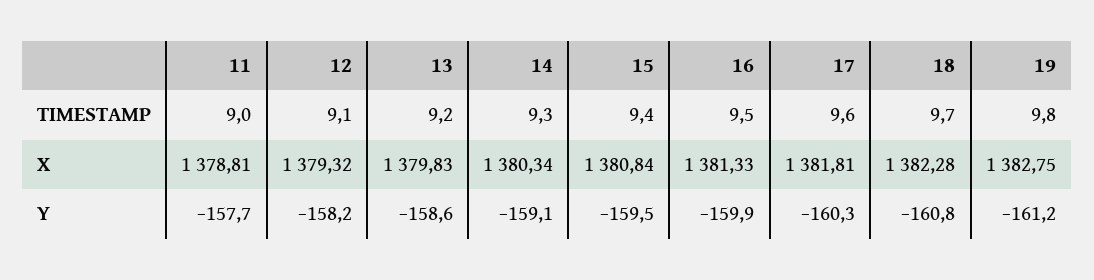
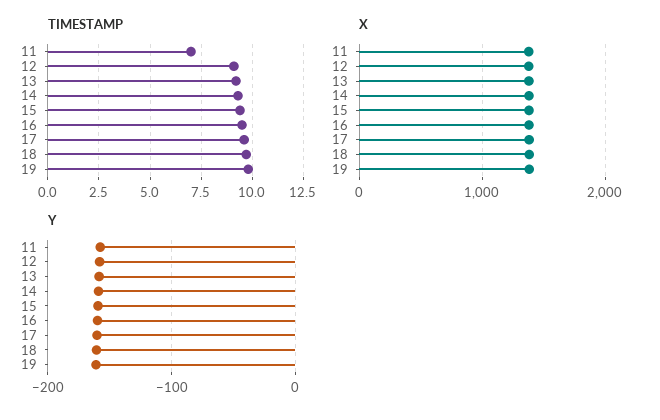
TIMESTAMP, 11: 9 -> 7

